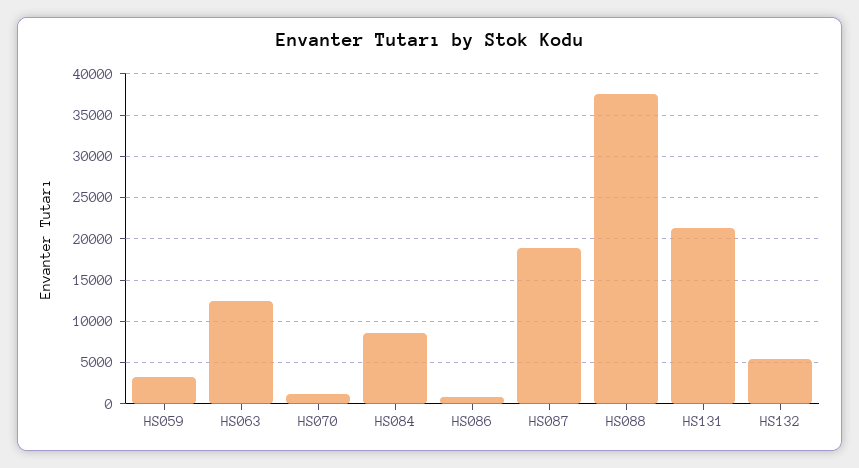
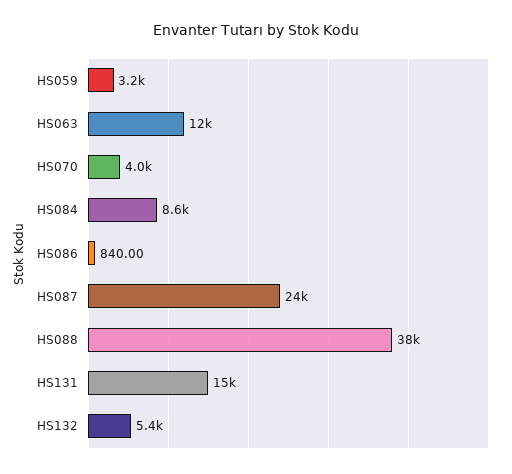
HS070: 1000 -> 4000
HS087: 19000 -> 24000
HS131: 21000 -> 15000

